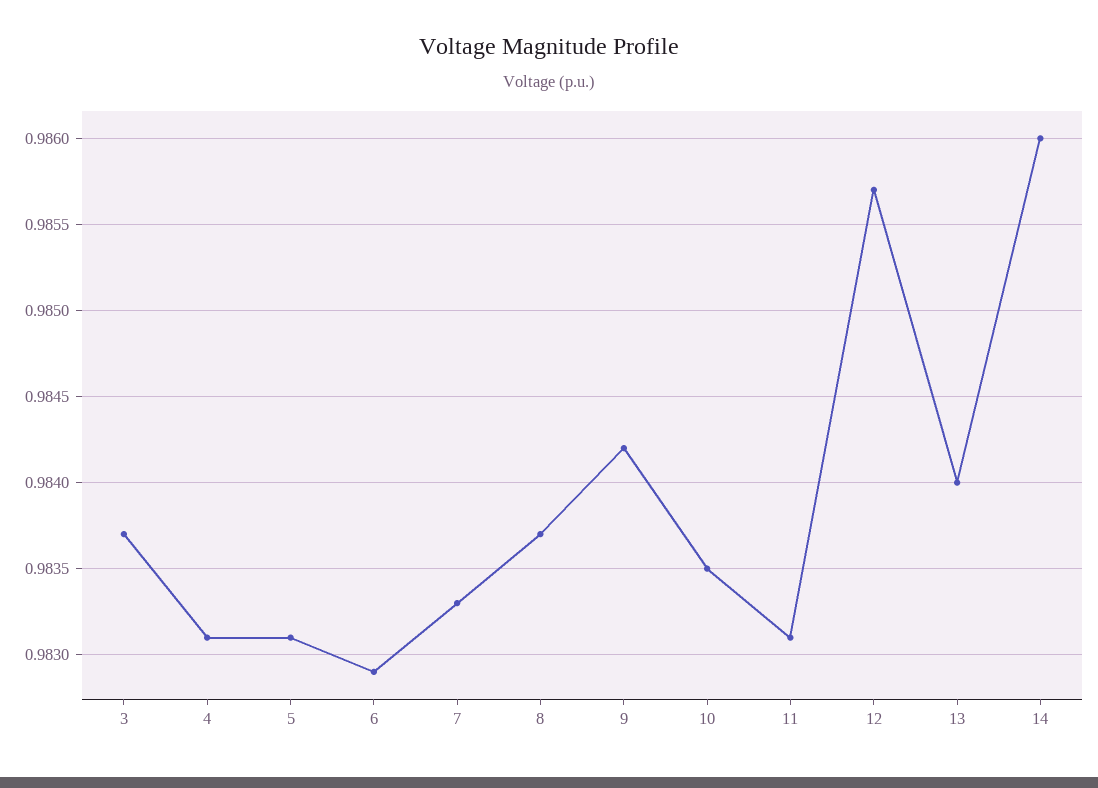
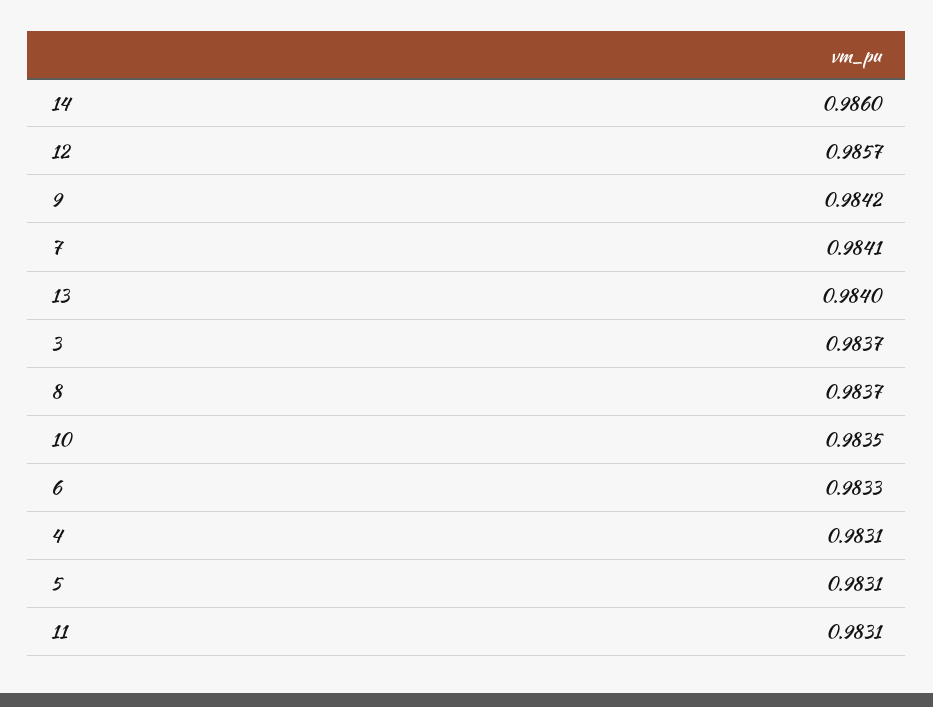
6: 0.9829 -> 0.9833
7: 0.9833 -> 0.9841

